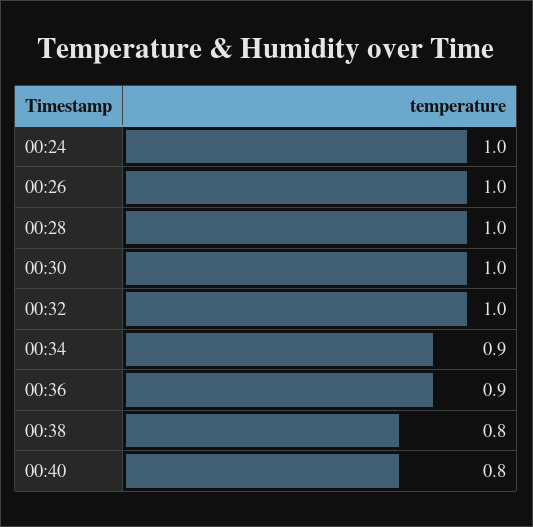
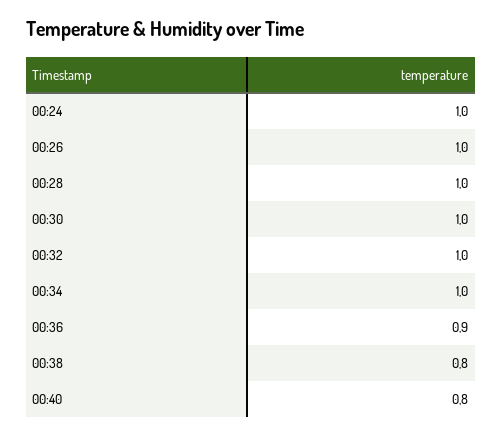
00:34: 0.9 -> 1

